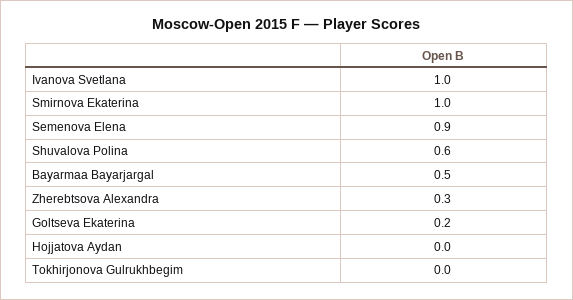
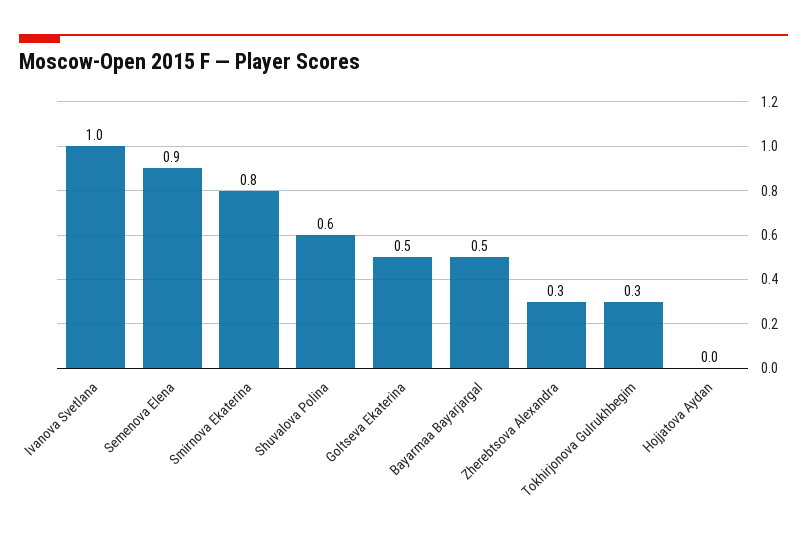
Smirnova Ekaterina: 1 -> 0.8
Goltseva Ekaterina: 0.2 -> 0.5
Tokhirjonova Gulrukhbegim: 0 -> 0.3

